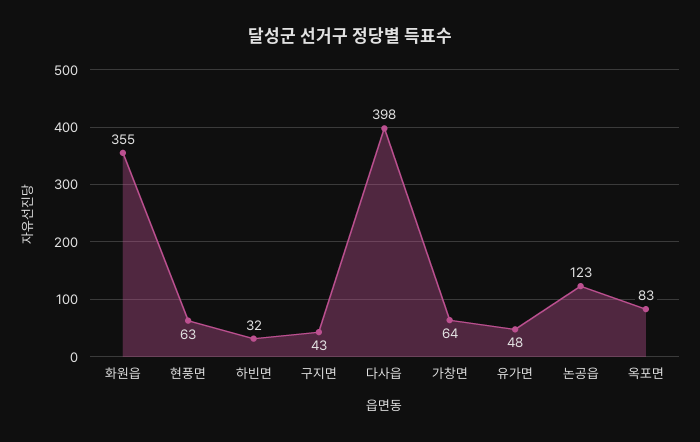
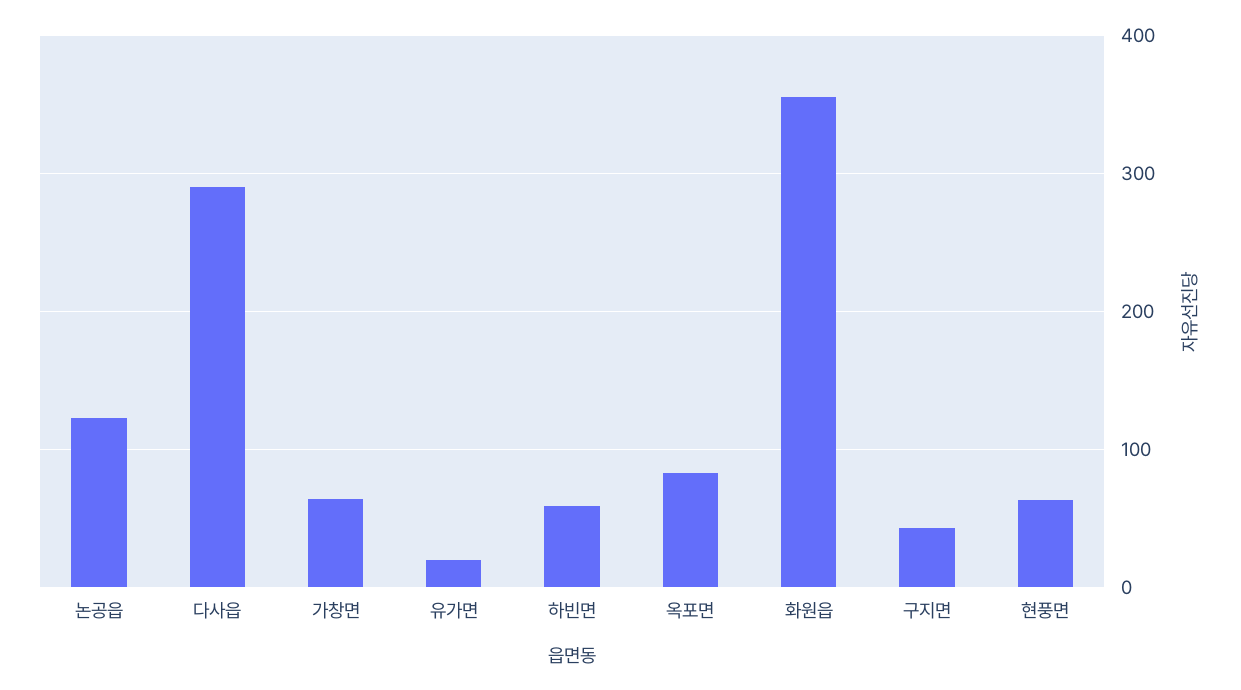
하빈면: 32 -> 60
다사읍: 398 -> 290
유가면: 48 -> 20

